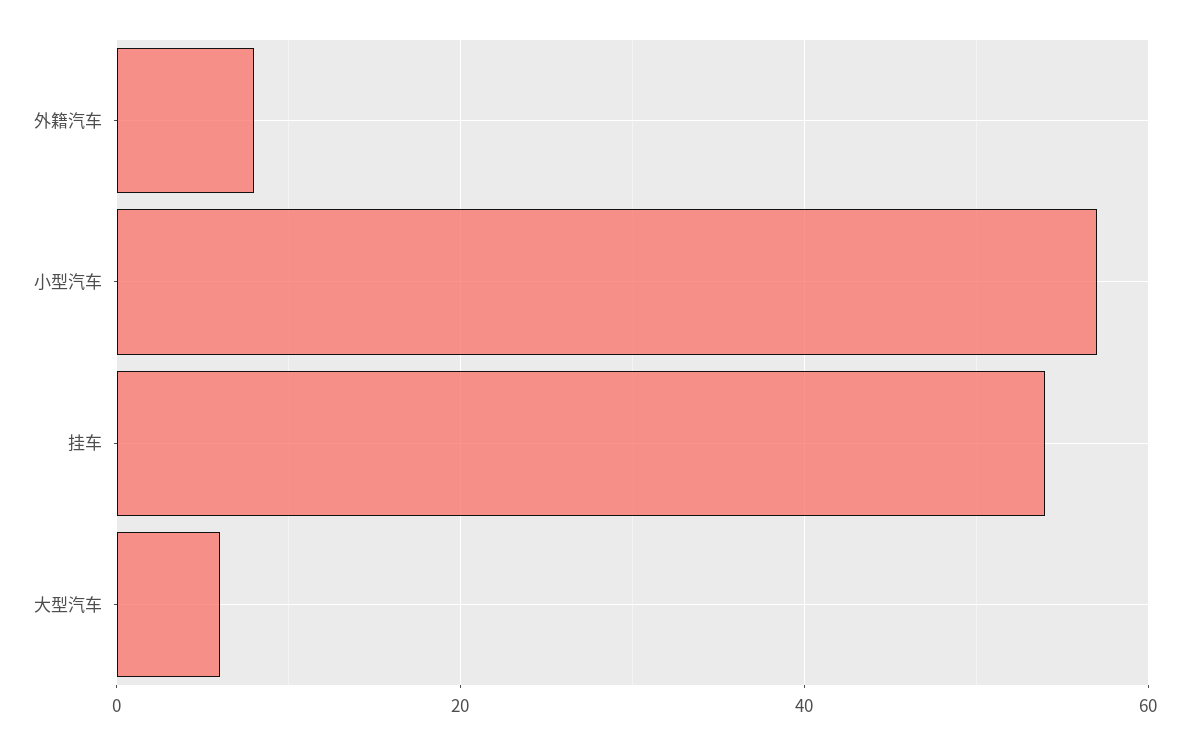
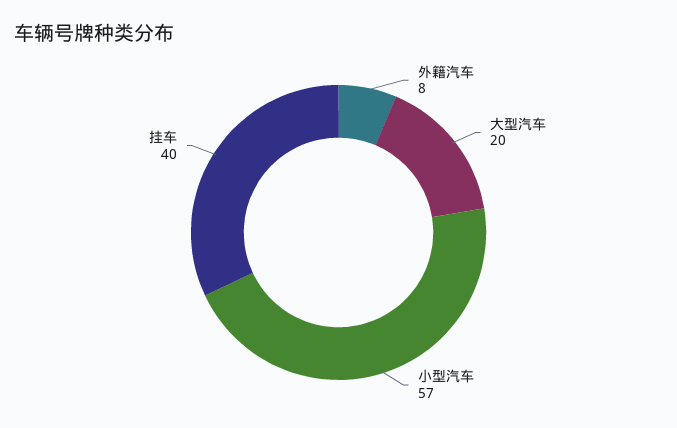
挂车: 55 -> 40
大型汽车: 5 -> 20

